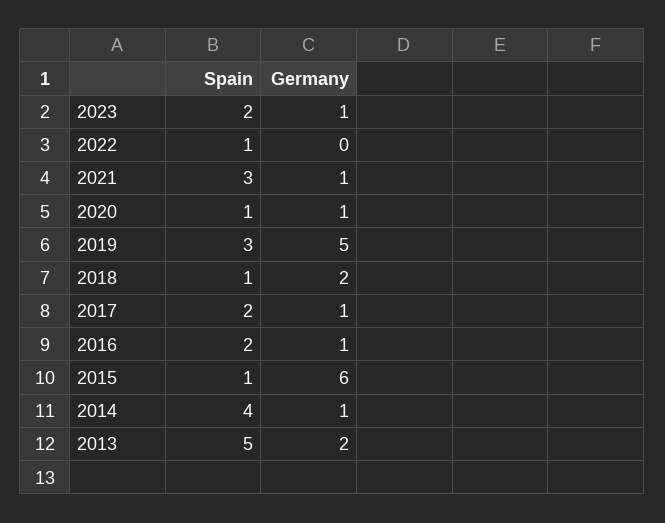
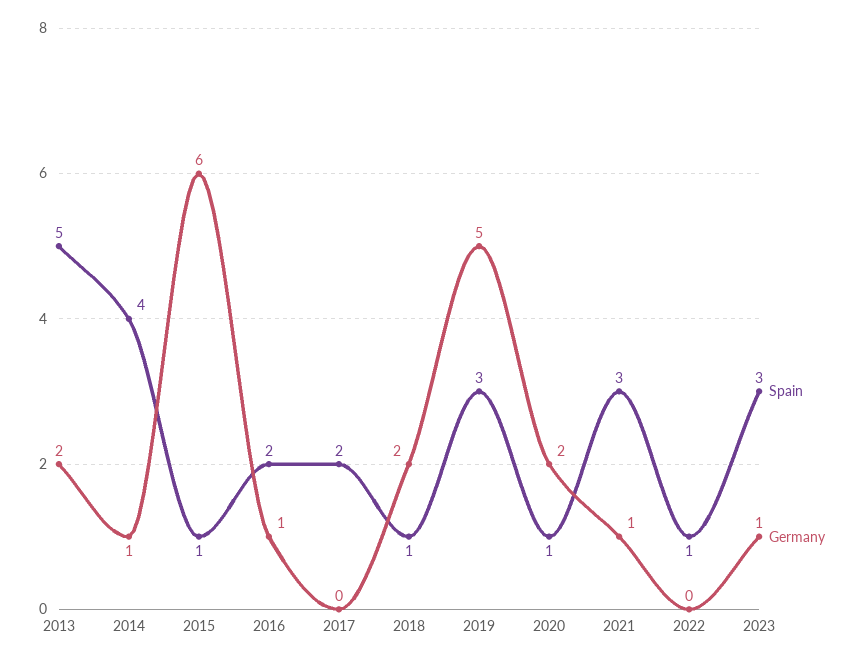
Spain, 2023: 2 -> 3
Germany, 2020: 1 -> 2
Germany, 2017: 1 -> 0

